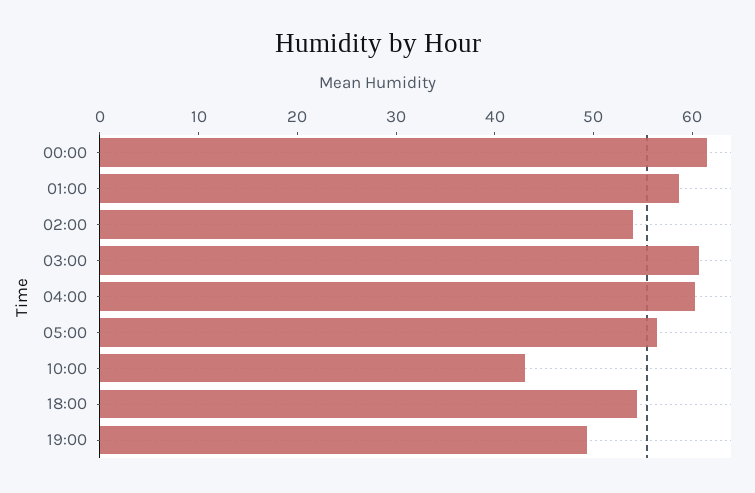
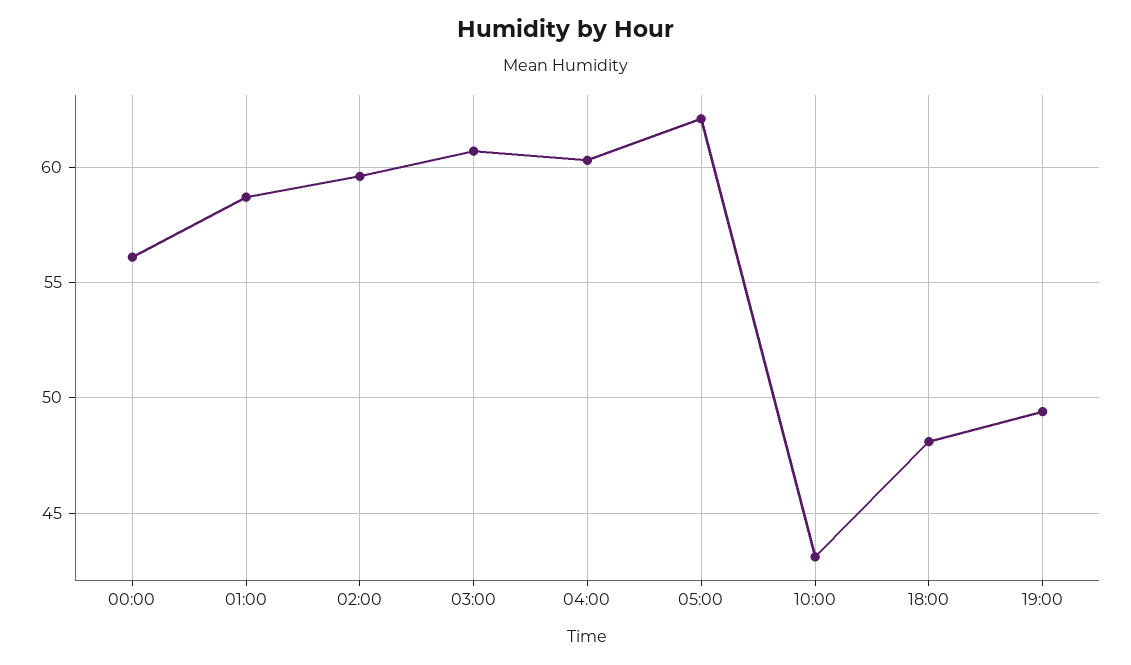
00:00: 62 -> 56
02:00: 54 -> 59.5
05:00: 56 -> 62
18:00: 54 -> 48

